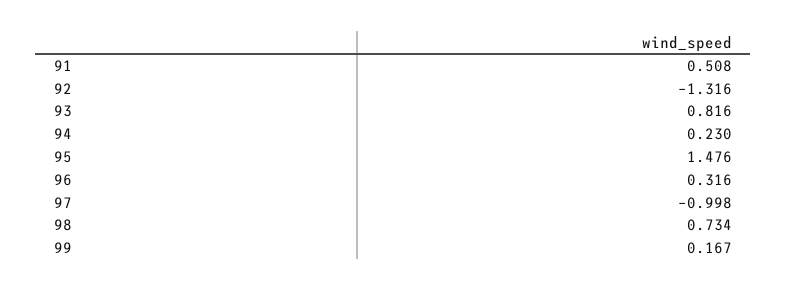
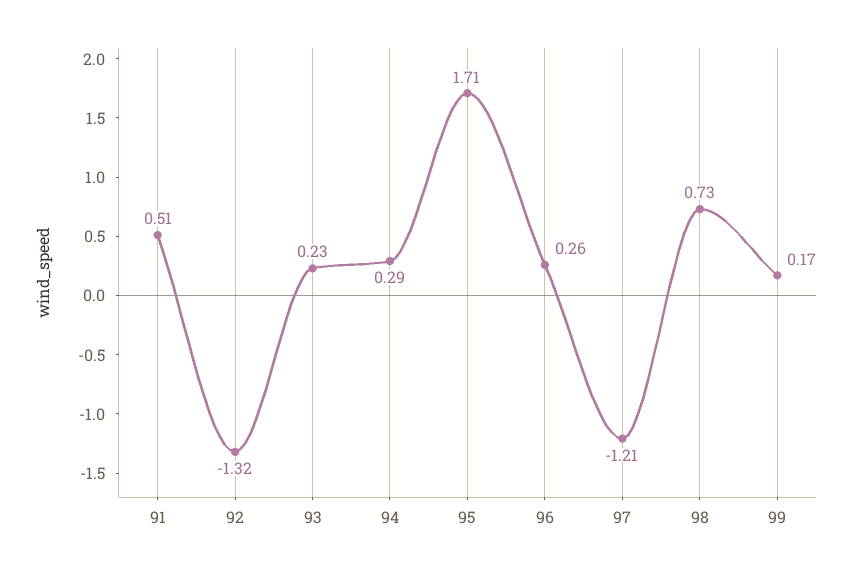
93: 0.816 -> 0.23
94: 0.23 -> 0.29
95: 1.476 -> 1.71
96: 0.316 -> 0.26
97: -0.998 -> -1.21

